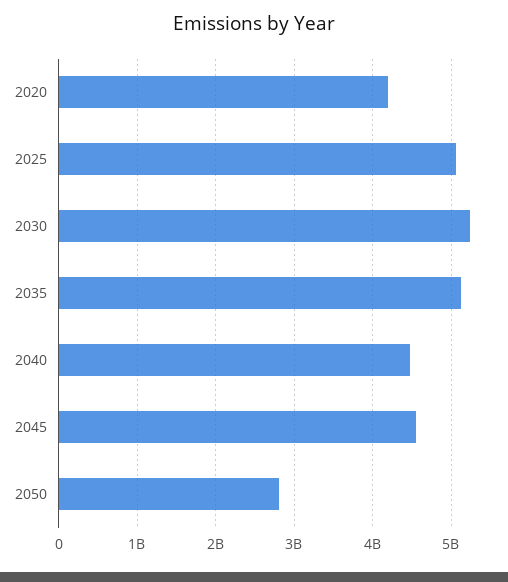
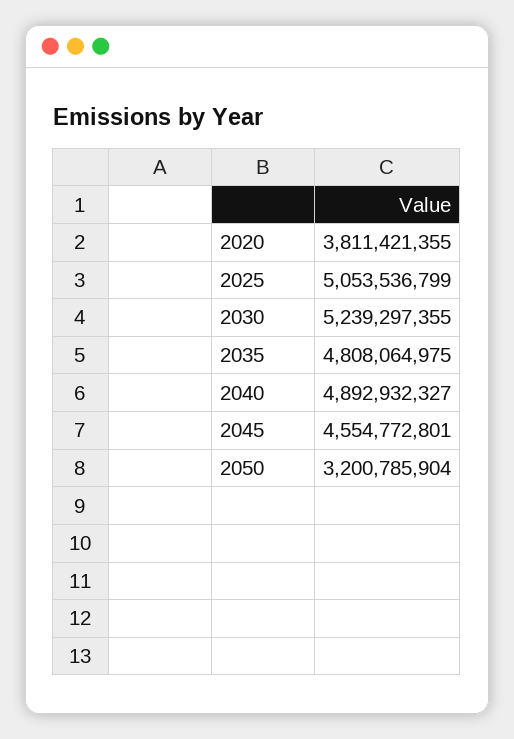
2020: 4200000000 -> 3811421355
2035: 5100000000 -> 4808064975
2040: 4500000000 -> 4892932327
2050: 2800000000 -> 3200785904

